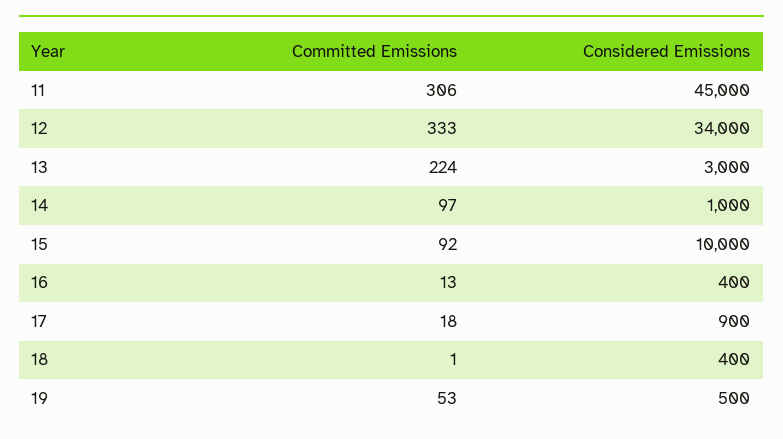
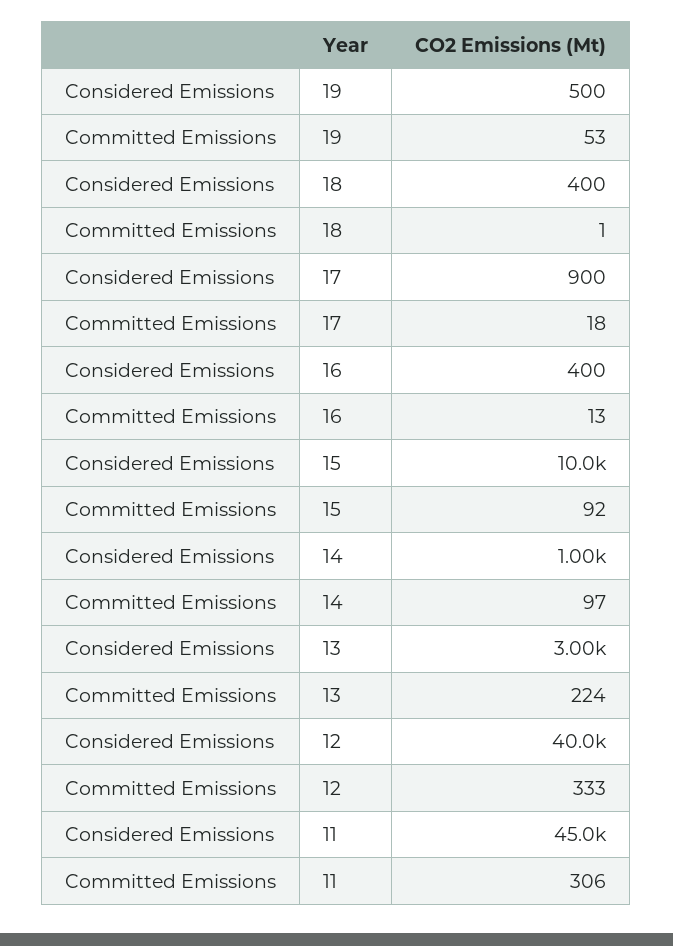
Considered Emissions, 12: 34000 -> 40000

